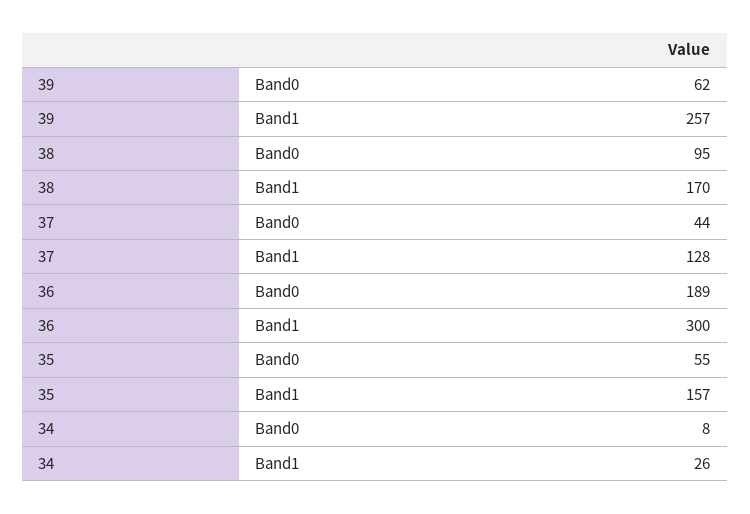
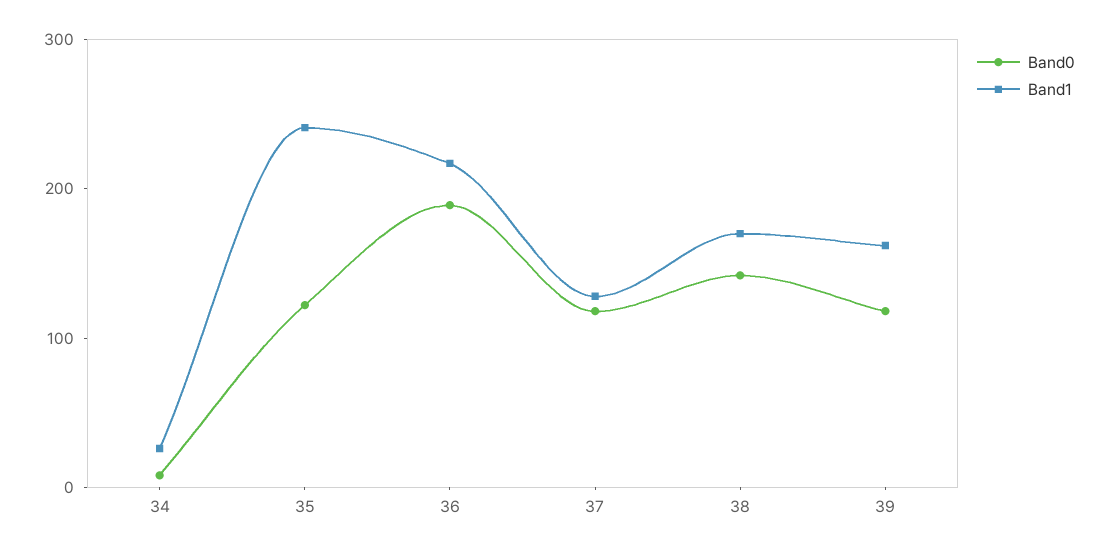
Band0, 39: 62 -> 120
Band1, 39: 257 -> 160
Band0, 38: 95 -> 140
Band0, 37: 44 -> 120
Band1, 36: 300 -> 220
Band0, 35: 55 -> 120
Band1, 35: 157 -> 240

